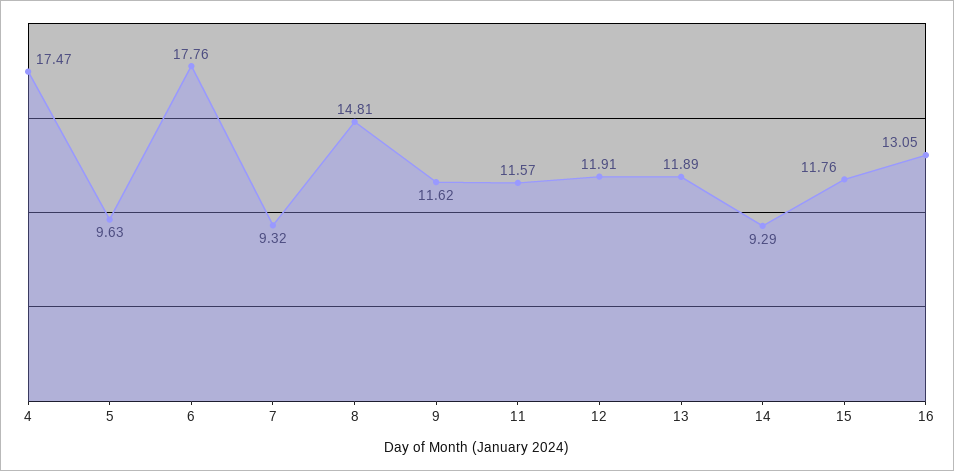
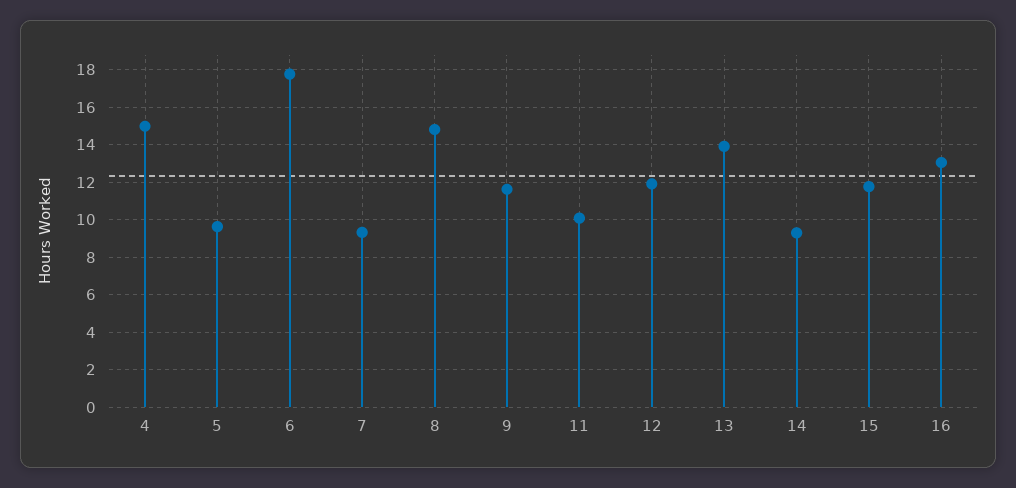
4: 17.47 -> 15
11: 11.57 -> 10
13: 11.89 -> 14

